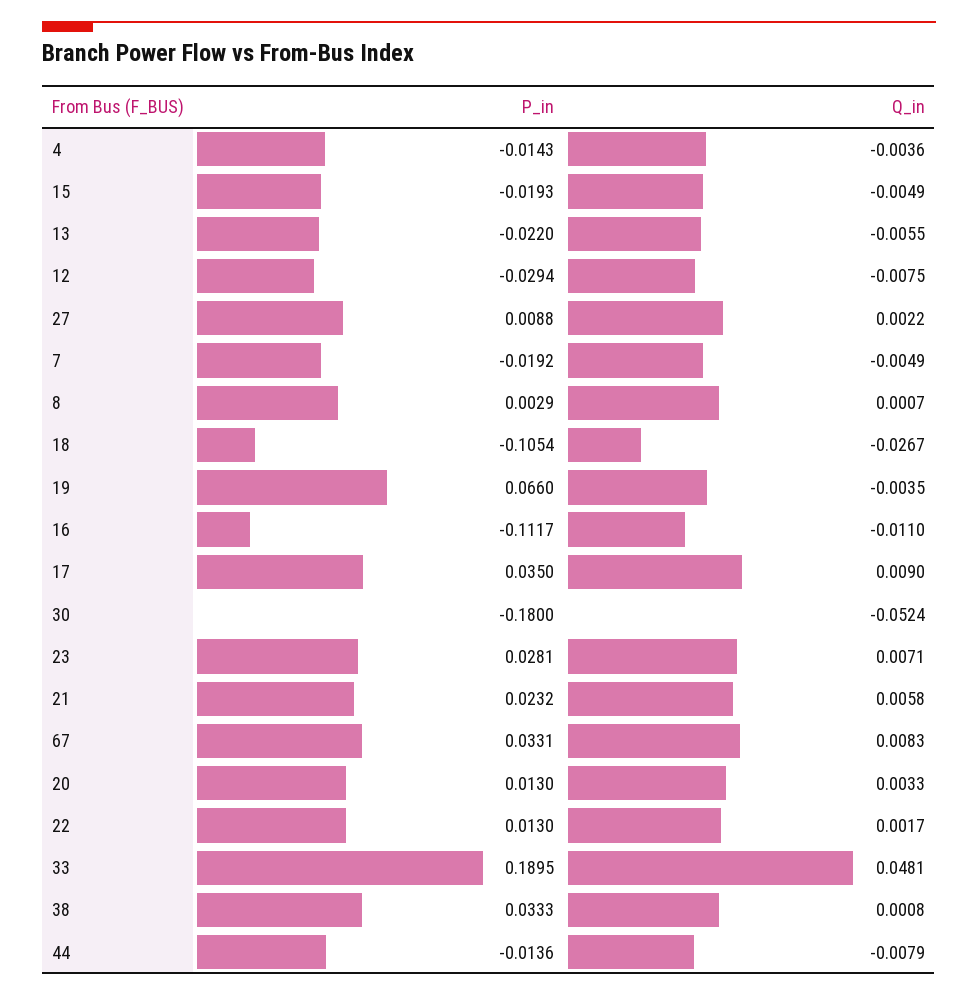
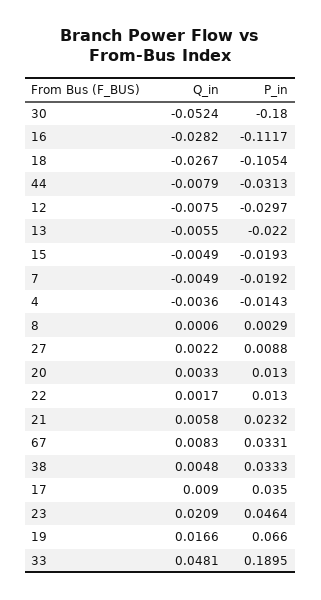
P_in, 12: -0.0294 -> -0.0297
Q_in, 8: 0.0007 -> 0.0006
Q_in, 19: -0.0035 -> 0.0166
Q_in, 16: -0.011 -> -0.0282
P_in, 23: 0.0281 -> 0.0464
Q_in, 23: 0.0071 -> 0.0209
Q_in, 38: 0.0008 -> 0.0048
P_in, 44: -0.0136 -> -0.0313

